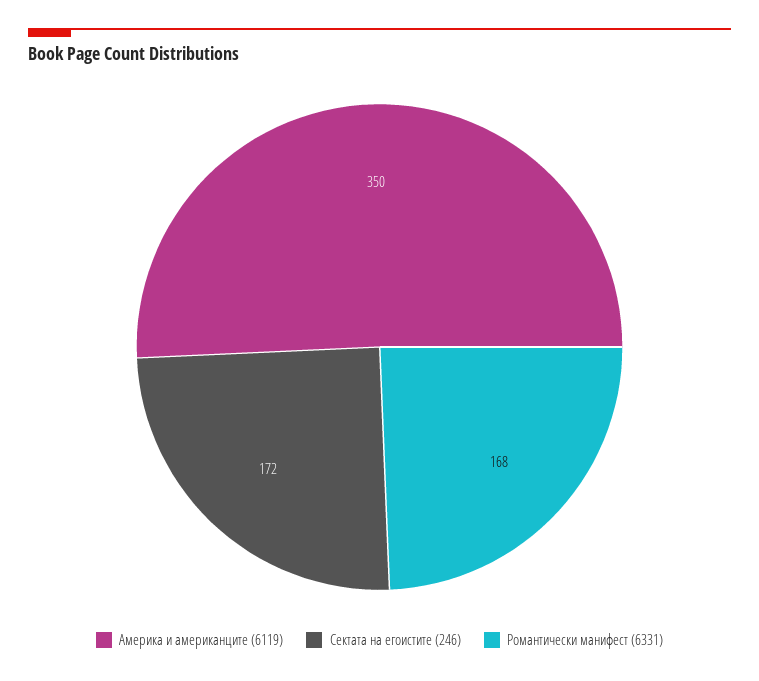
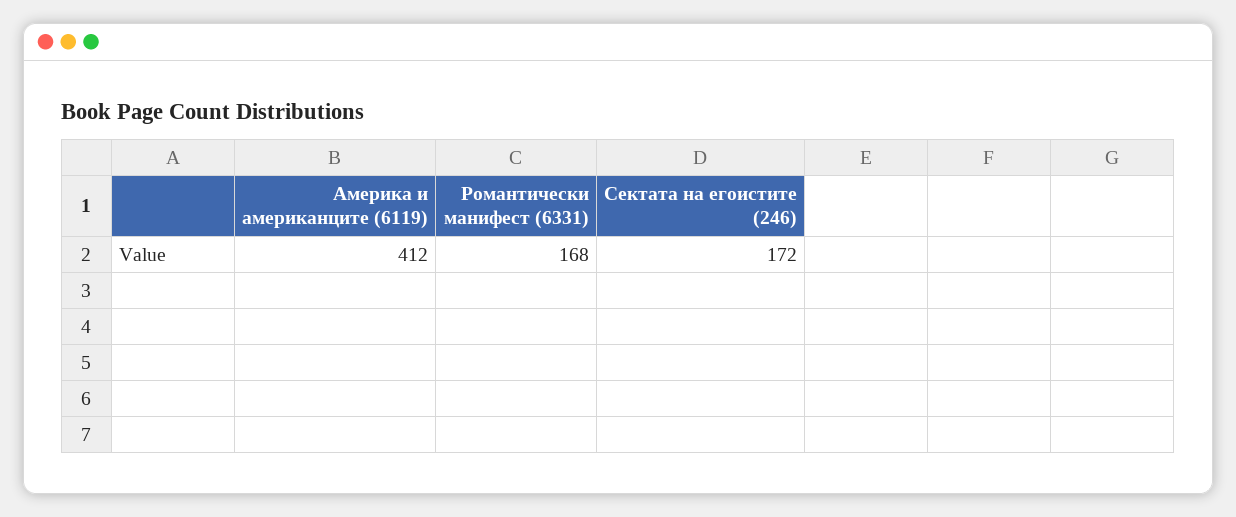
Америка и американците (6119): 350 -> 412

